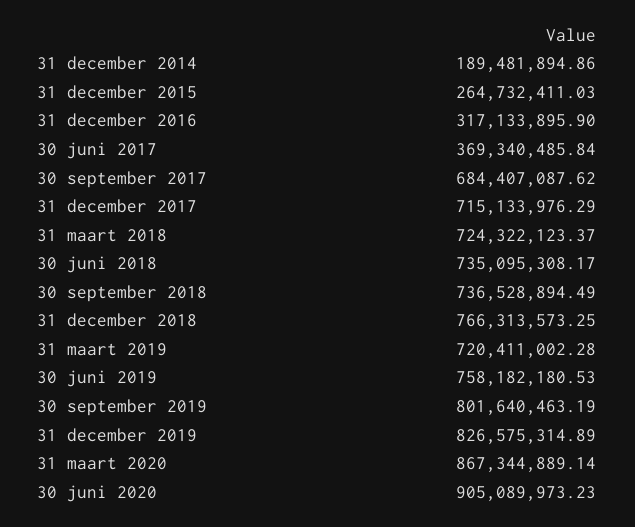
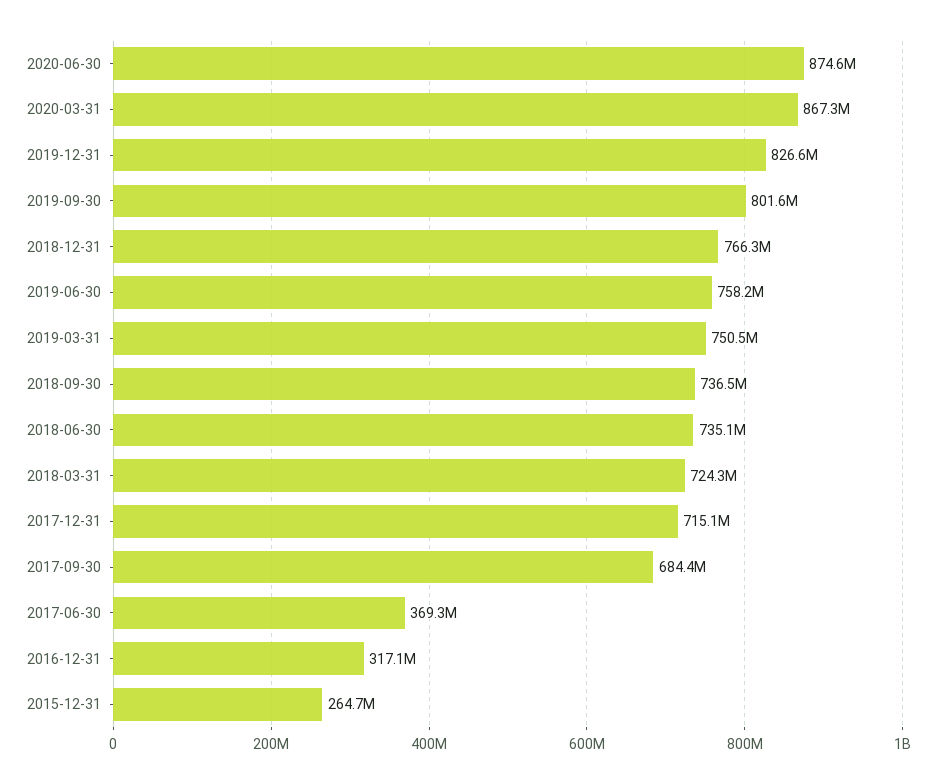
31 december 2014: 189481894.86 -> none
31 maart 2019: 720411002.28 -> 750500000
30 juni 2020: 905089973.23 -> 874600000

